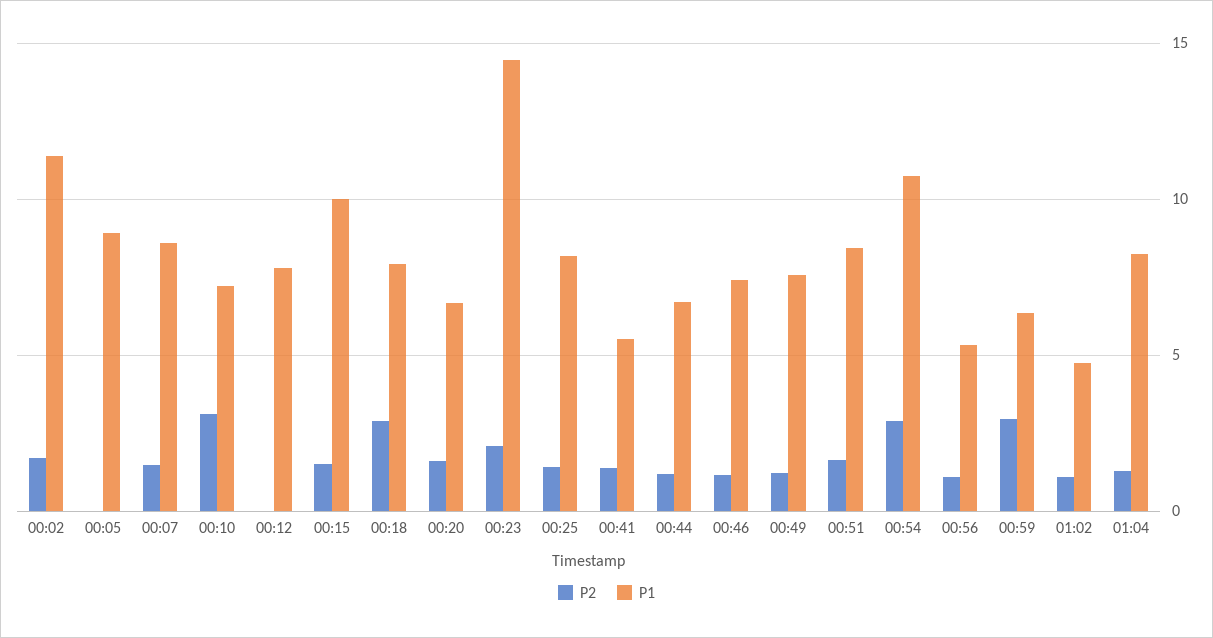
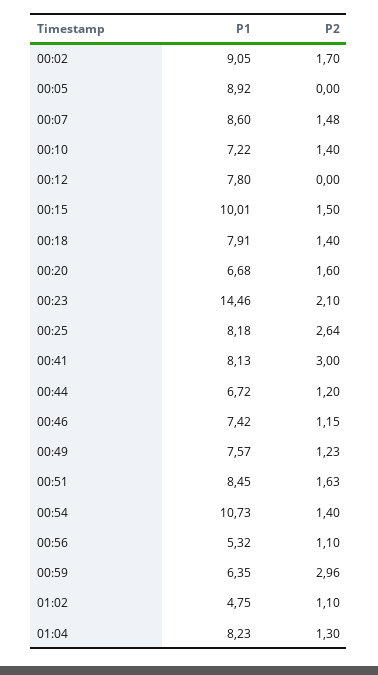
P1, 00:02: 11.5 -> 9.05
P2, 00:10: 3 -> 1.4
P2, 00:18: 3 -> 1.4
P2, 00:25: 1.5 -> 2.64
P2, 00:41: 1.5 -> 3
P1, 00:41: 5.5 -> 8.13
P2, 00:54: 3 -> 1.4

